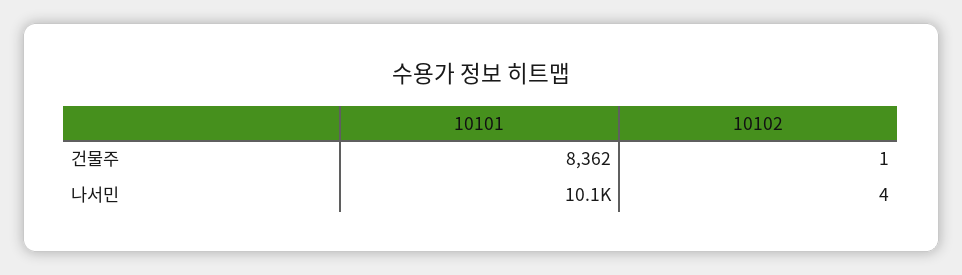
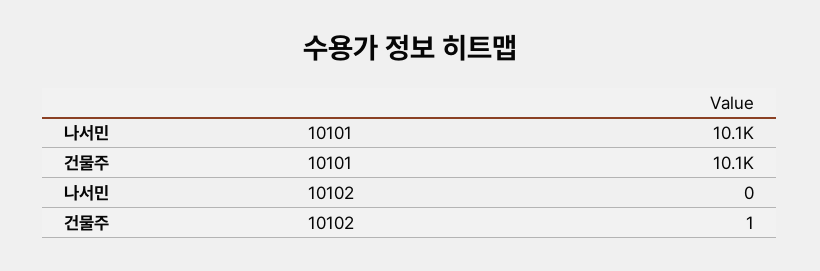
10101, 건물주: 8362 -> 10100
10102, 나서민: 4 -> 0

